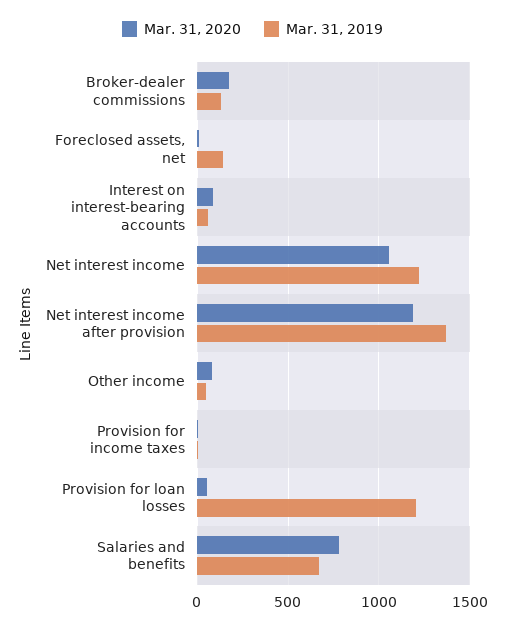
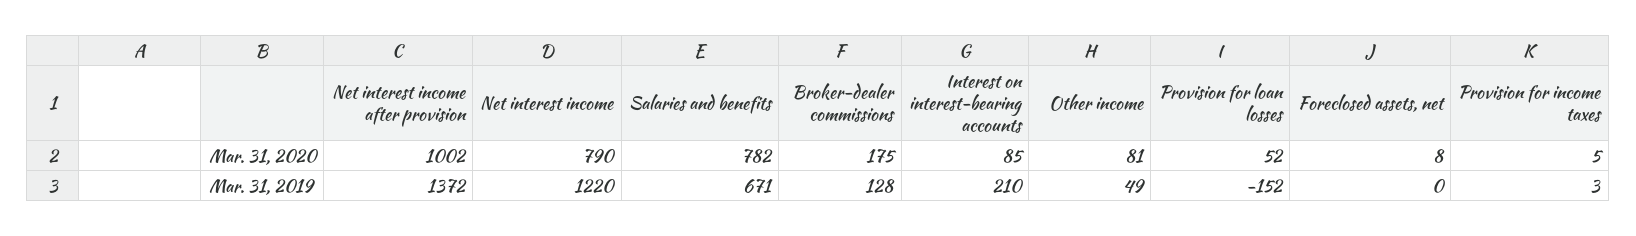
Mar. 31, 2019, Foreclosed assets, net: 150 -> 0
Mar. 31, 2019, Interest on interest-bearing accounts: 50 -> 210
Mar. 31, 2020, Net interest income: 1050 -> 790
Mar. 31, 2020, Net interest income after provision: 1200 -> 1002
Mar. 31, 2019, Provision for loan losses: 1200 -> -152

